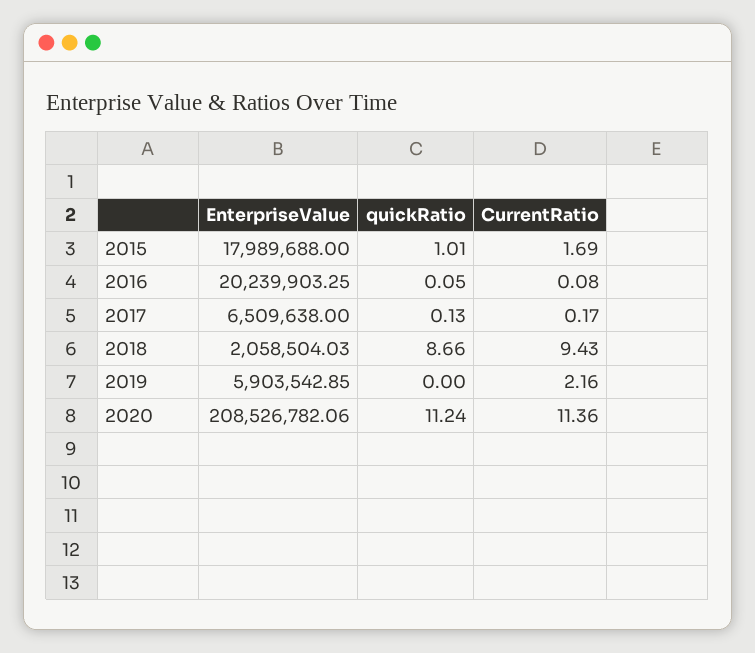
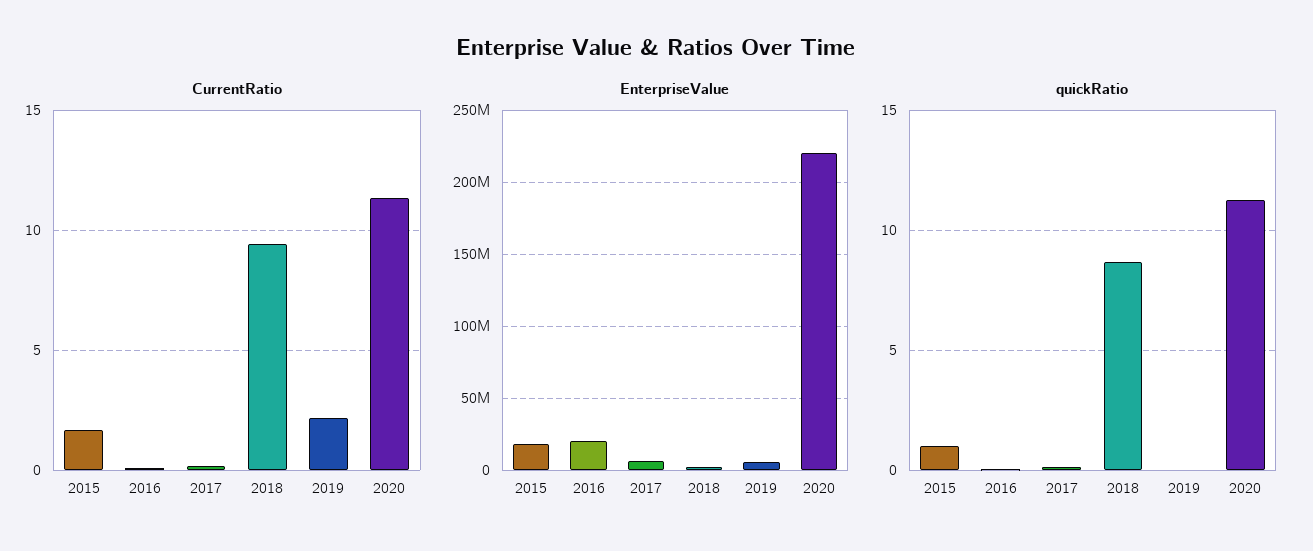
EnterpriseValue, 2020: 208526782.06 -> 220000000

